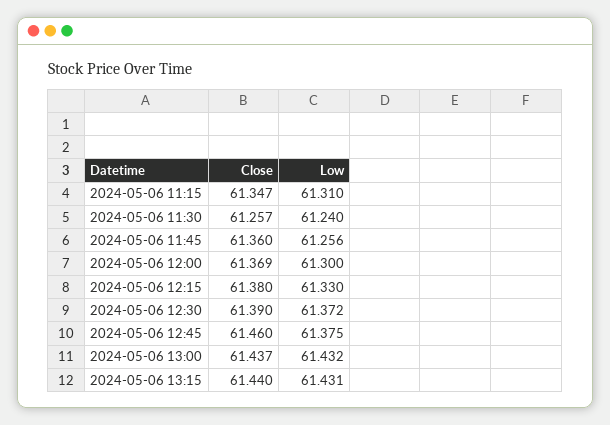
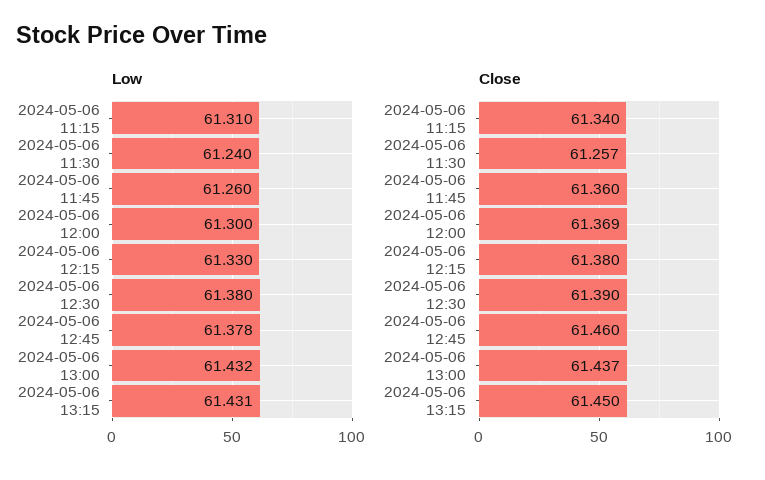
Close, 2024-05-06 11:15: 61.347 -> 61.34
Low, 2024-05-06 11:45: 61.256 -> 61.26
Low, 2024-05-06 12:30: 61.372 -> 61.38
Low, 2024-05-06 12:45: 61.375 -> 61.378
Close, 2024-05-06 13:15: 61.44 -> 61.45

